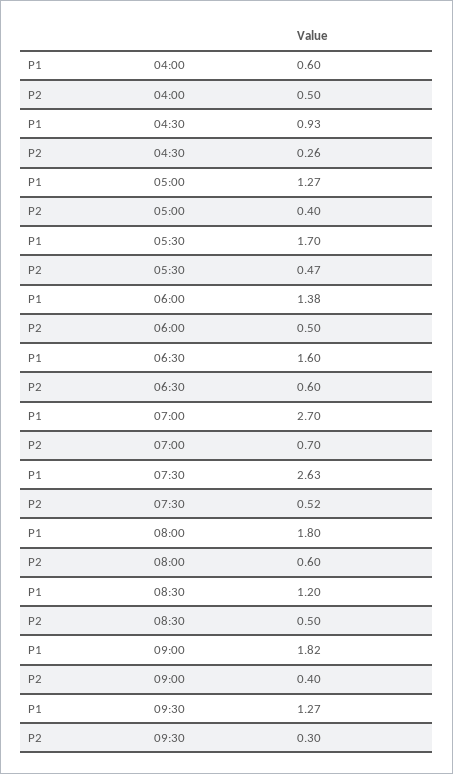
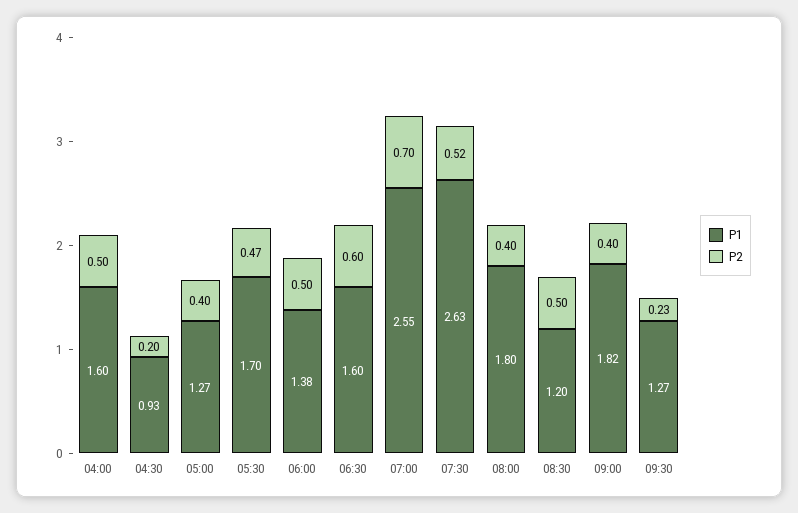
P1, 04:00: 0.6 -> 1.6
P2, 04:30: 0.26 -> 0.2
P1, 07:00: 2.7 -> 2.55
P2, 08:00: 0.6 -> 0.4
P2, 09:30: 0.3 -> 0.23

